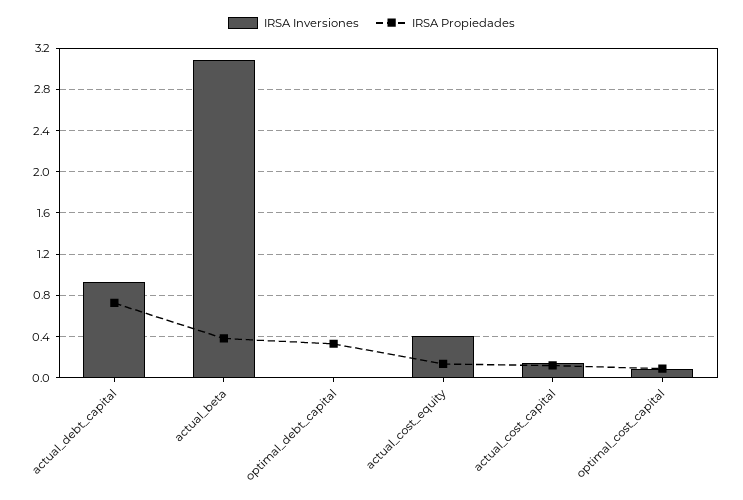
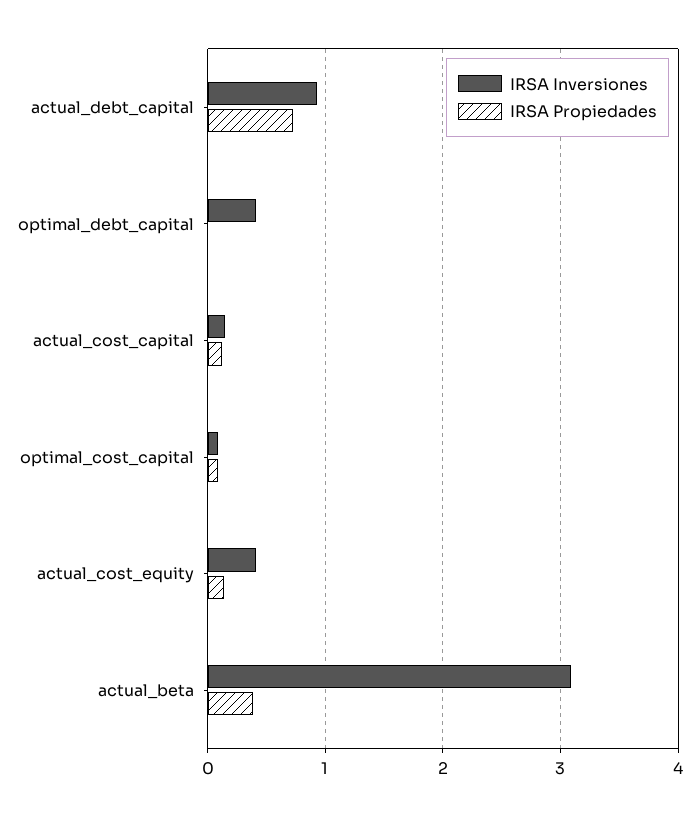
IRSA Inversiones, optimal_debt_capital: 0 -> 0.4
IRSA Propiedades, optimal_debt_capital: 0.3 -> 0

